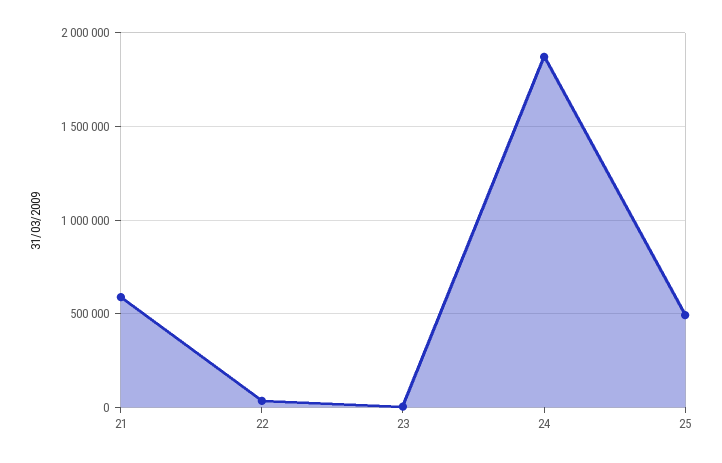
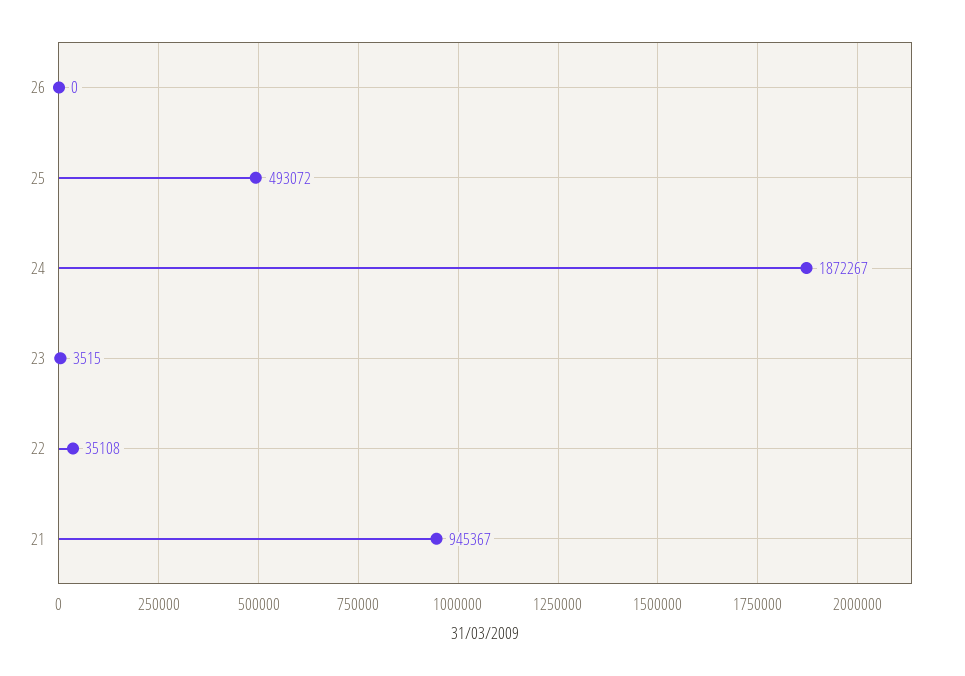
21: 600000 -> 945367
26: none -> 0

